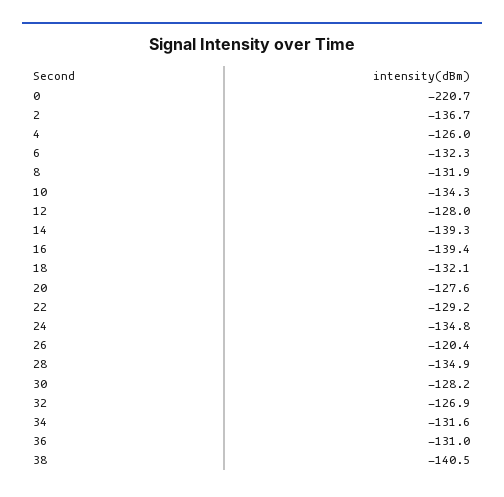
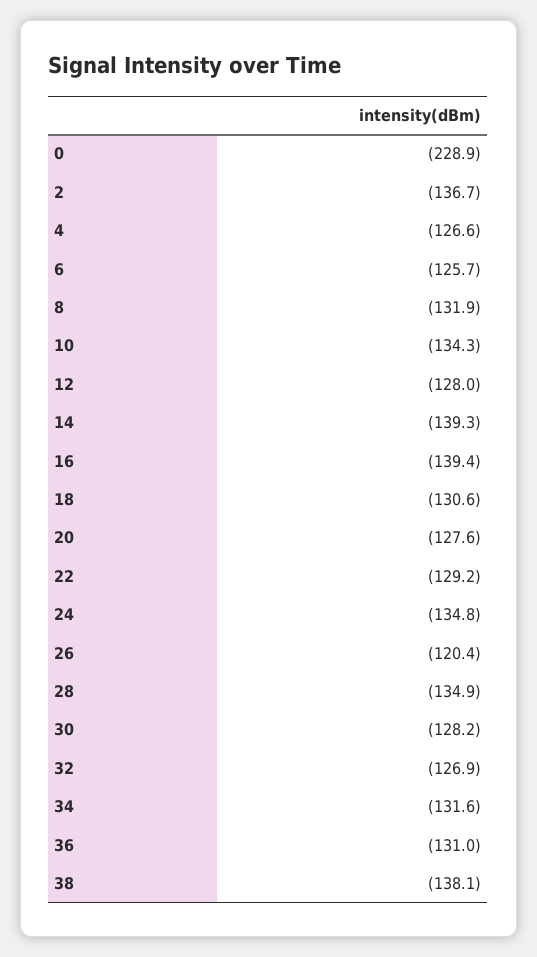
0: -220.7 -> -228.9
4: -126 -> -126.6
6: -132.3 -> -125.7
18: -132.1 -> -130.6
38: -140.5 -> -138.1

